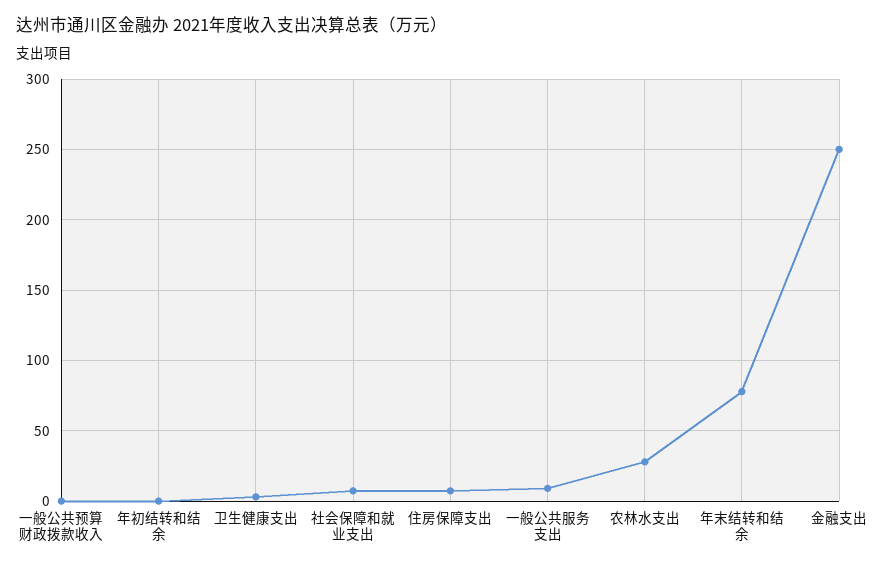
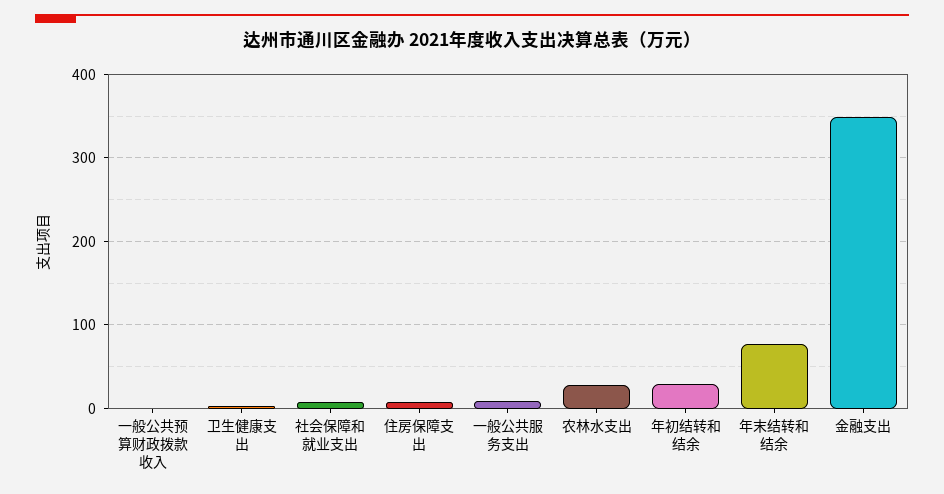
年初结转和结余: 0 -> 30
金融支出: 250 -> 350

